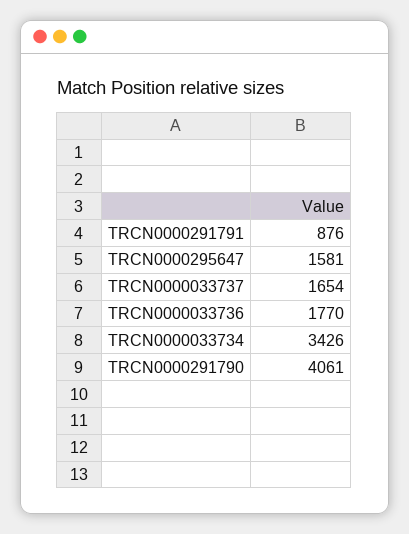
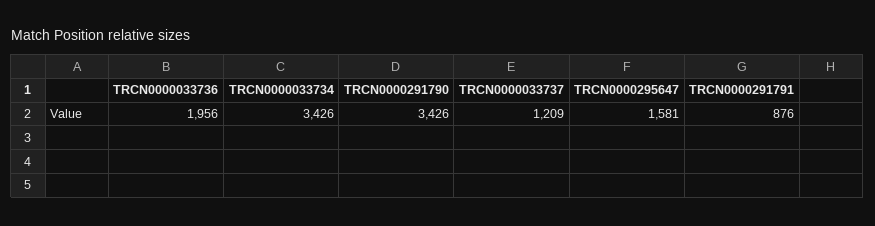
TRCN0000033737: 1654 -> 1209
TRCN0000033736: 1770 -> 1956
TRCN0000291790: 4061 -> 3426

